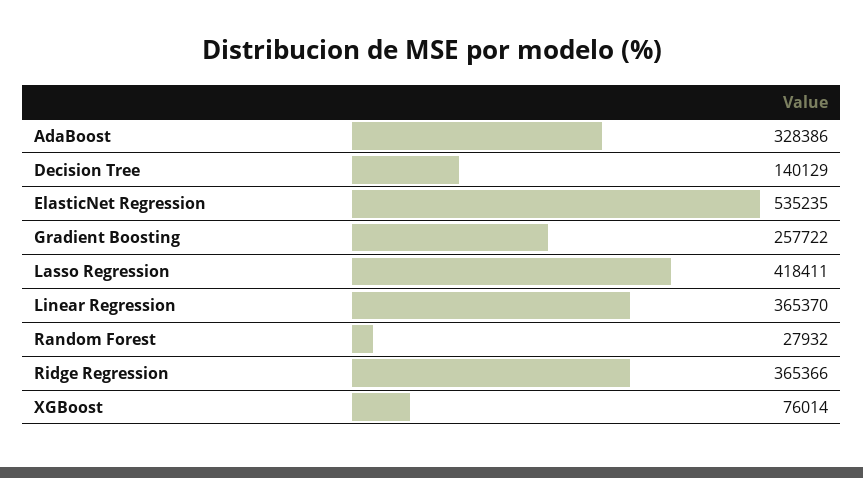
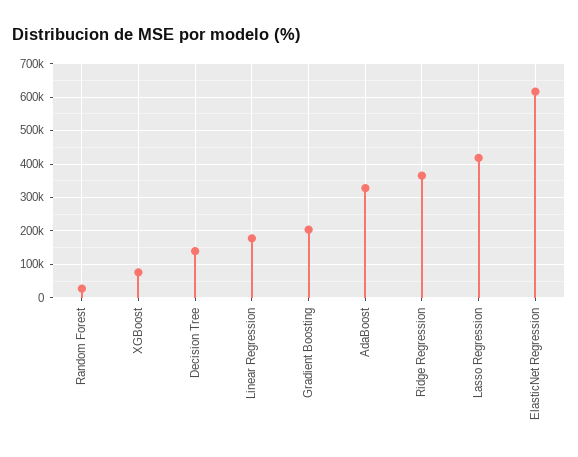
ElasticNet Regression: 535235 -> 620000
Gradient Boosting: 257722 -> 200000
Linear Regression: 365370 -> 180000

